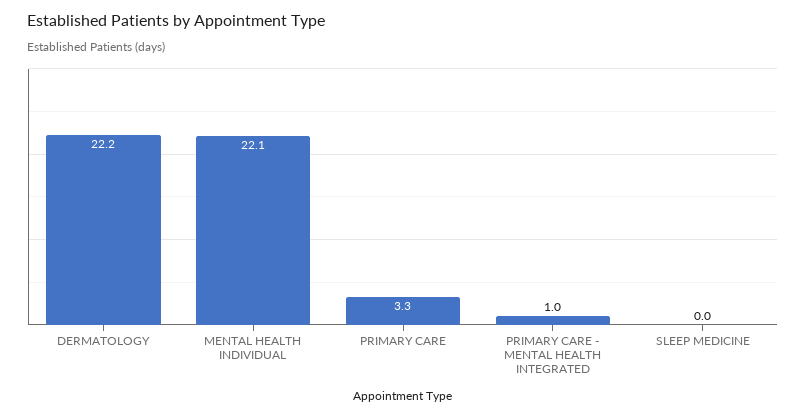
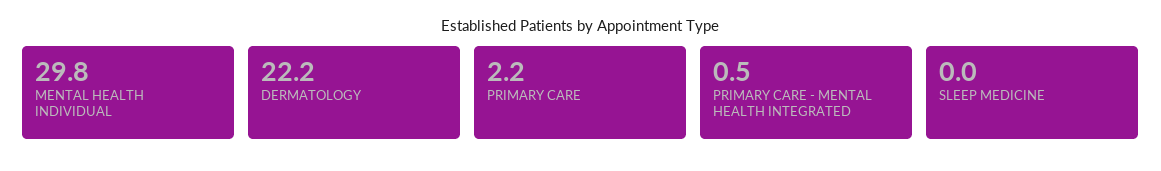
MENTAL HEALTH INDIVIDUAL: 22.1 -> 29.8
PRIMARY CARE: 3.3 -> 2.2
PRIMARY CARE - MENTAL HEALTH INTEGRATED: 1 -> 0.5

